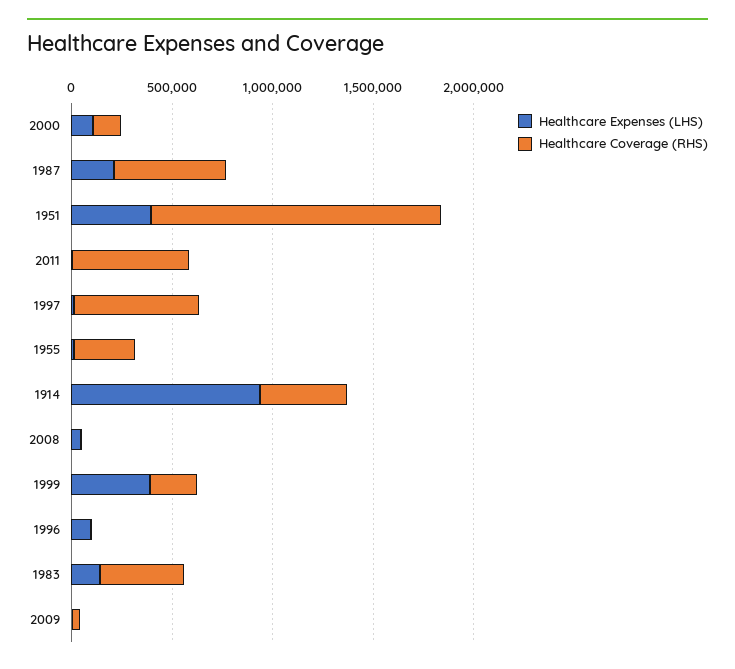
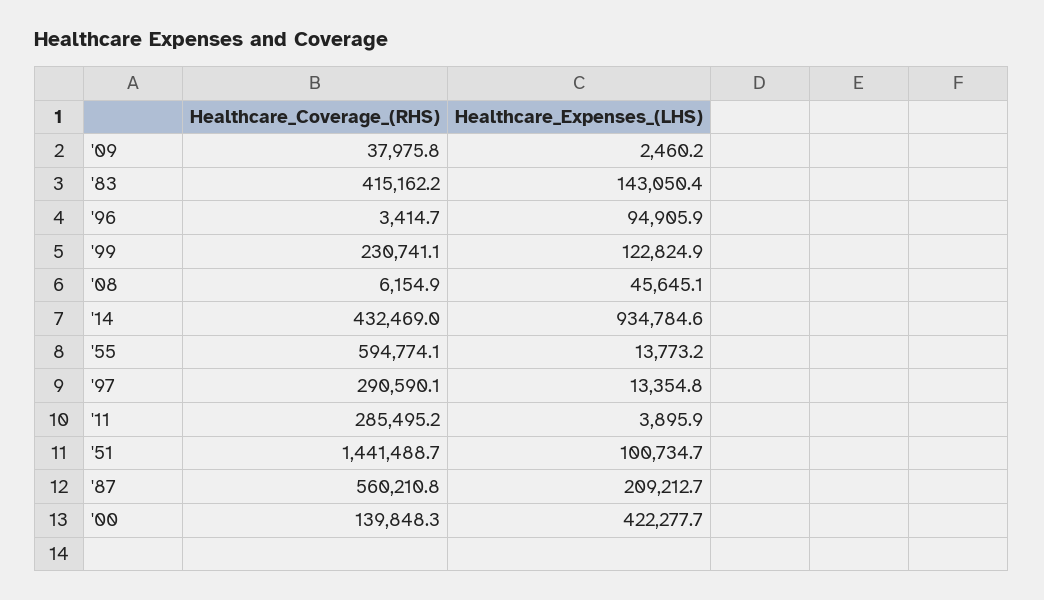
Healthcare Expenses (LHS), 2000: 100000 -> 422277.7
Healthcare Expenses (LHS), 1951: 400000 -> 100734.7
Healthcare Coverage (RHS), 2011: 600000 -> 285495.2
Healthcare Coverage (RHS), 1997: 600000 -> 290590.1
Healthcare Coverage (RHS), 1955: 300000 -> 594774.1
Healthcare Expenses (LHS), 1999: 400000 -> 122824.9

